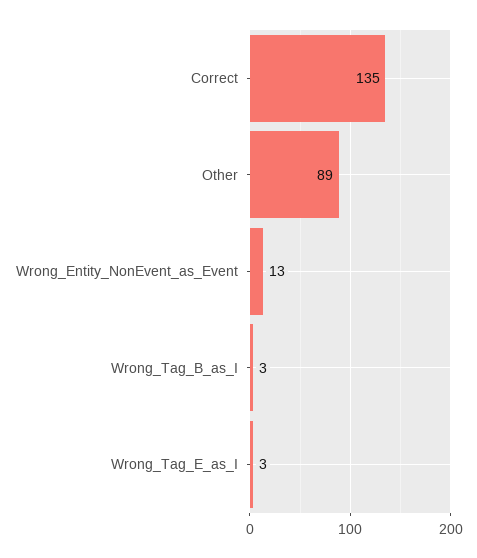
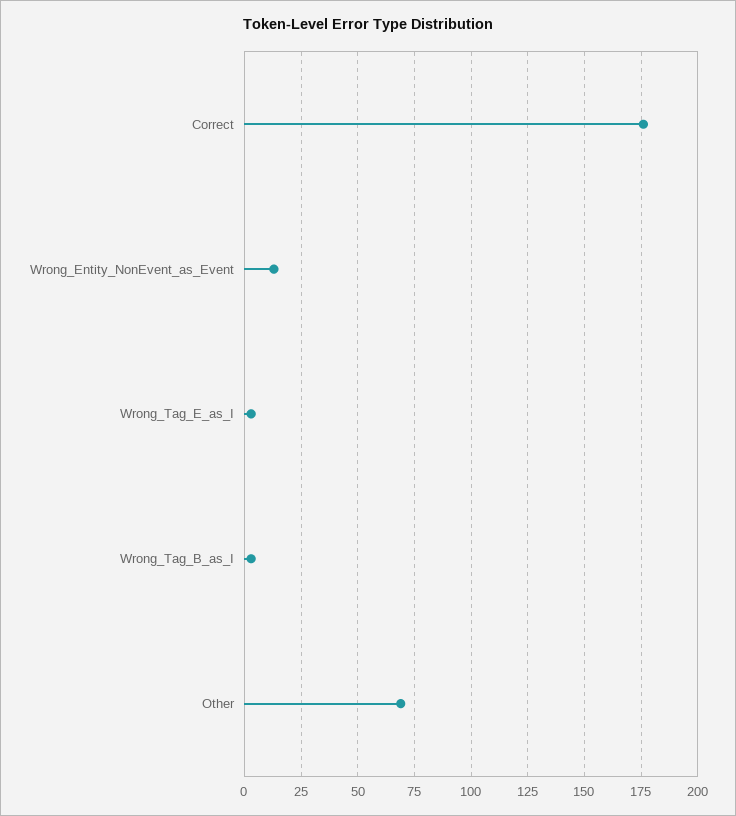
Correct: 135 -> 175
Other: 89 -> 70

